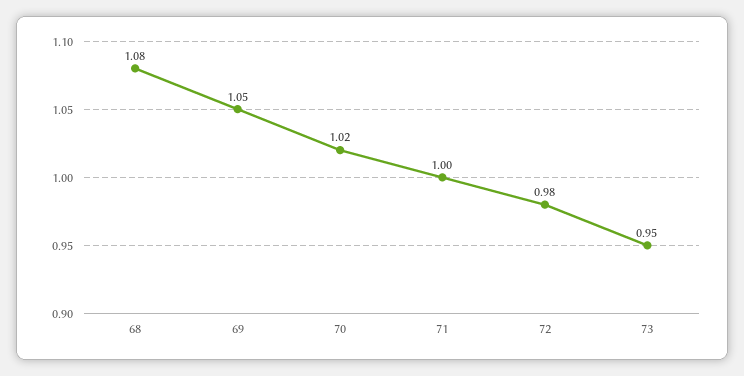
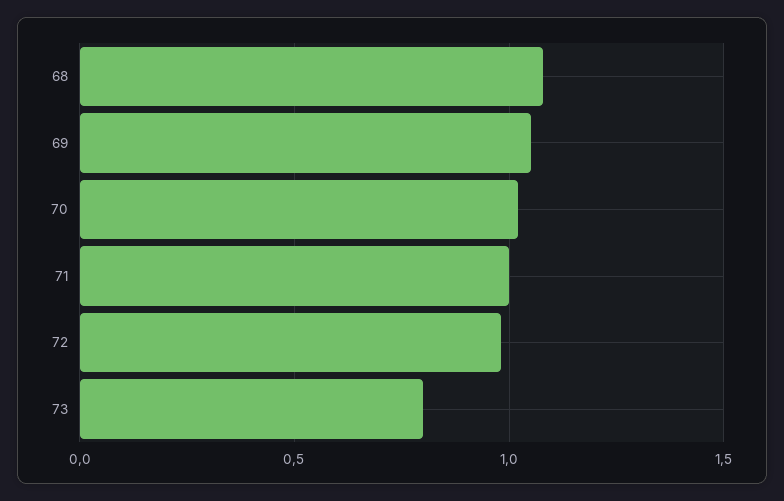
73: 0.95 -> 0.8

